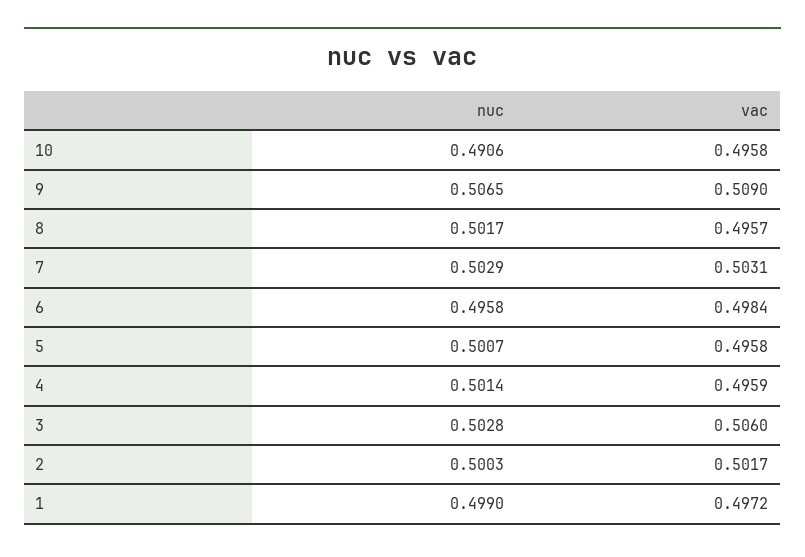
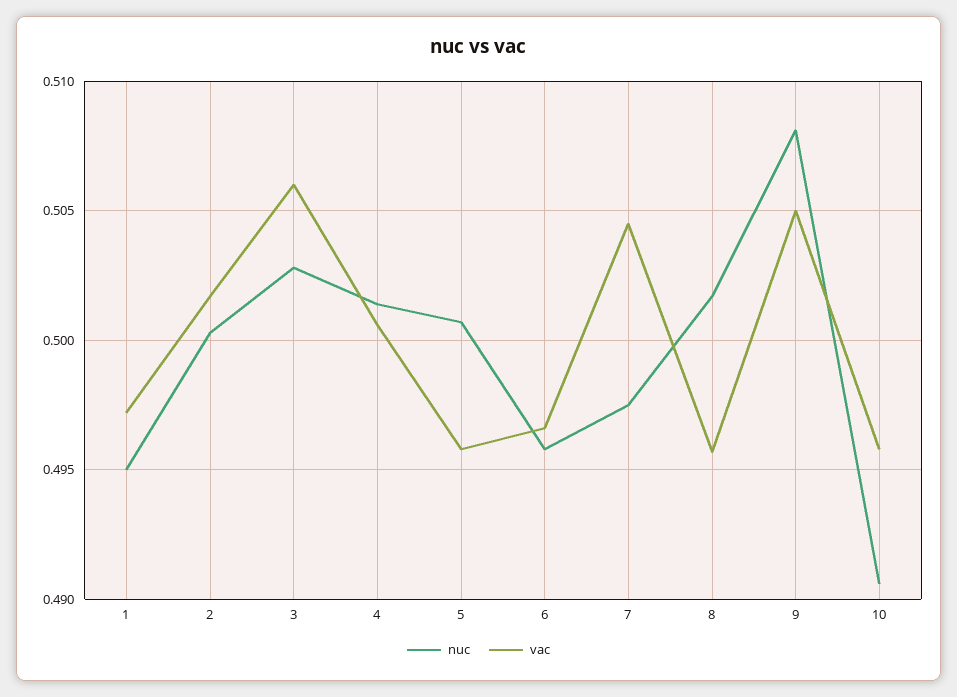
nuc, 9: 0.5065 -> 0.508
vac, 9: 0.509 -> 0.505
nuc, 7: 0.5029 -> 0.4975
vac, 7: 0.5031 -> 0.5045
vac, 6: 0.4984 -> 0.4965
vac, 4: 0.4959 -> 0.5005
nuc, 1: 0.499 -> 0.495

